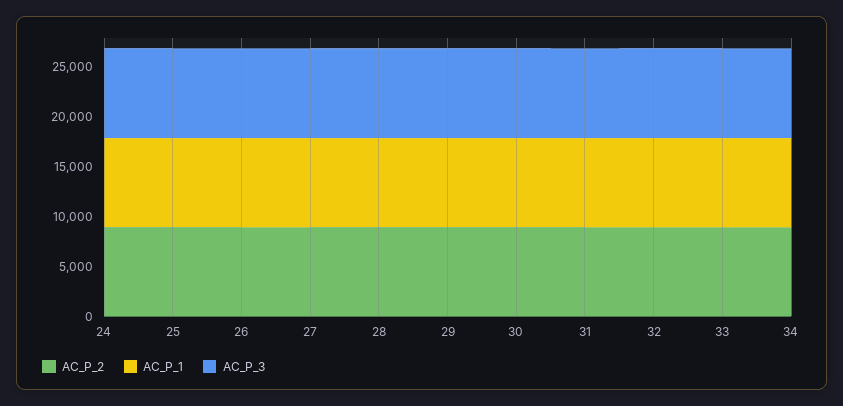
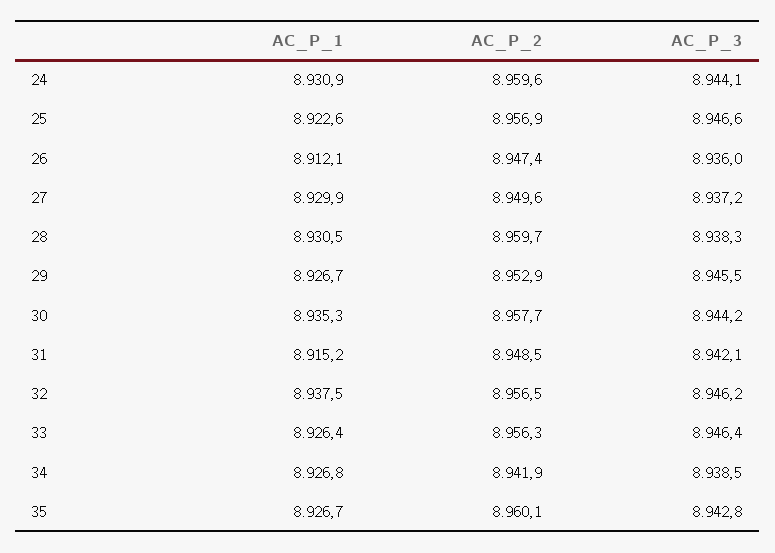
AC_P_1, 35: none -> 8926.7
AC_P_2, 35: none -> 8960.1
AC_P_3, 35: none -> 8942.8

